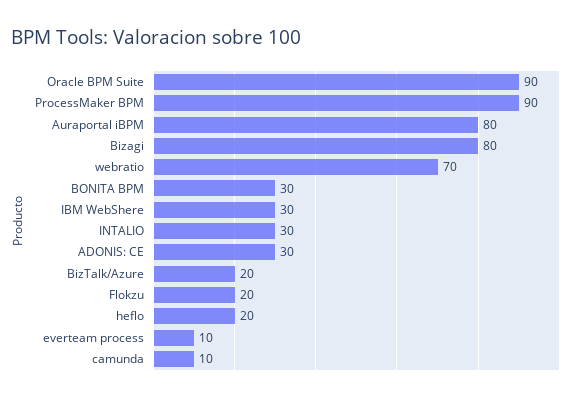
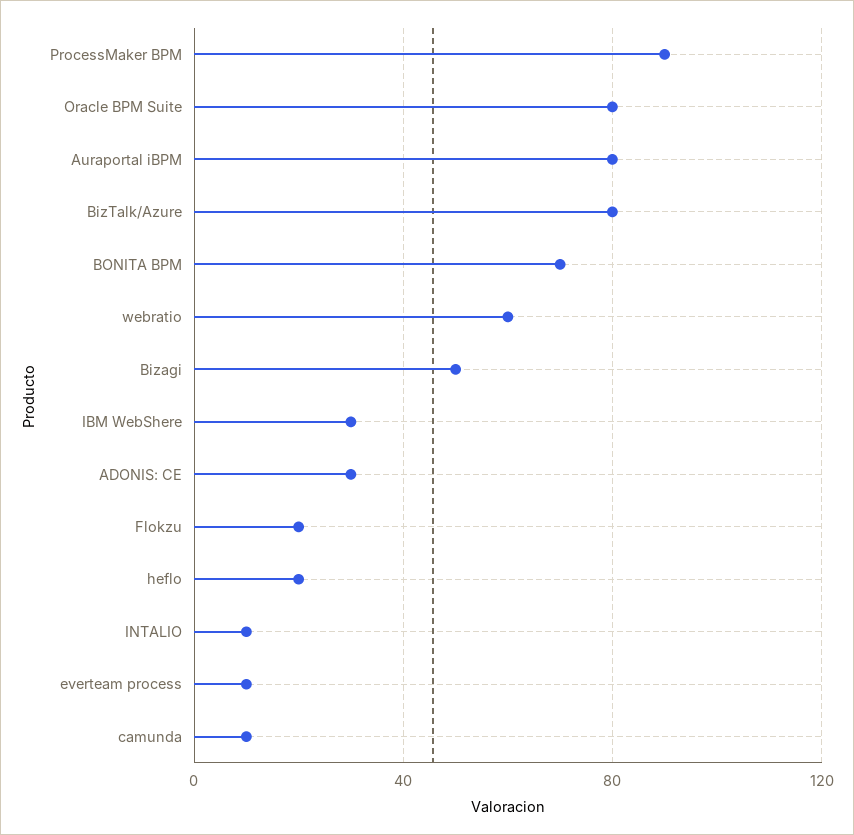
Oracle BPM Suite: 90 -> 80
Bizagi: 80 -> 50
webratio: 70 -> 60
BONITA BPM: 30 -> 70
INTALIO: 30 -> 10
BizTalk/Azure: 20 -> 80

